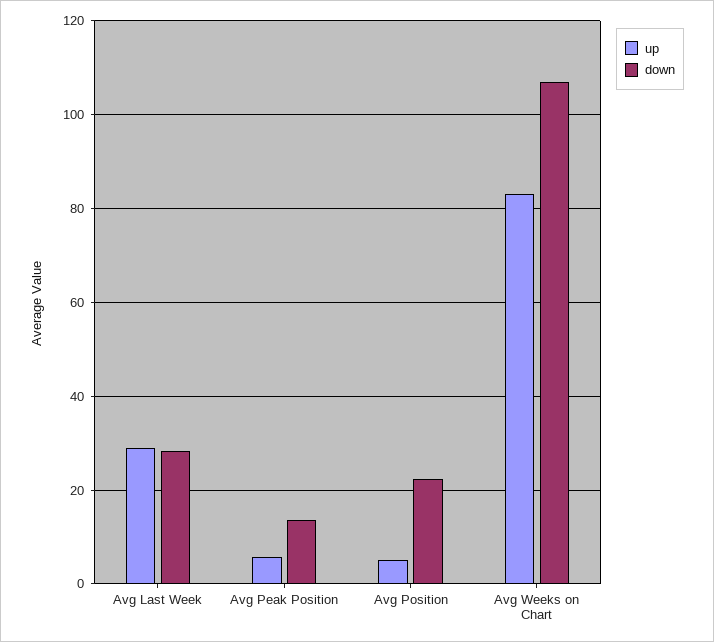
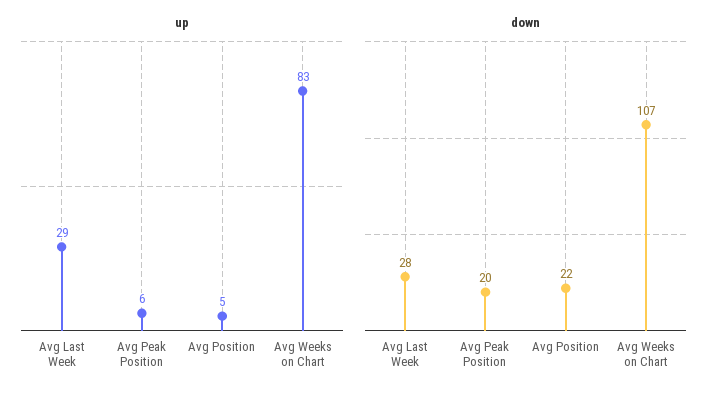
down, Avg Peak Position: 14 -> 20

